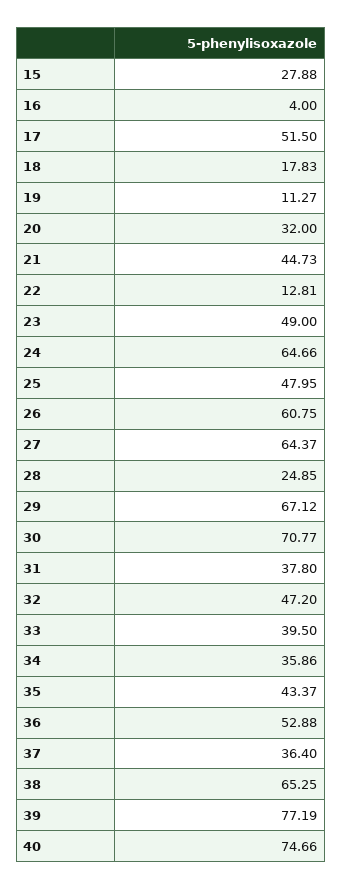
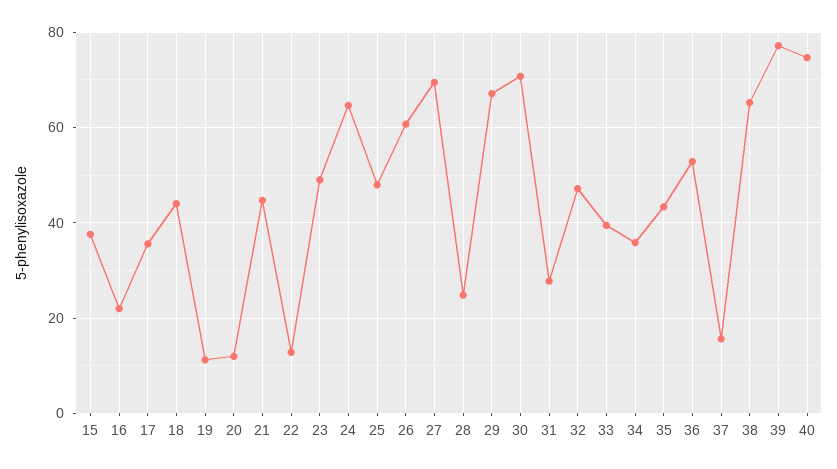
15: 27.88 -> 38
16: 4 -> 22
17: 51.5 -> 36
18: 17.83 -> 44
20: 32 -> 12
27: 64.37 -> 70
31: 37.8 -> 28
37: 36.4 -> 16

